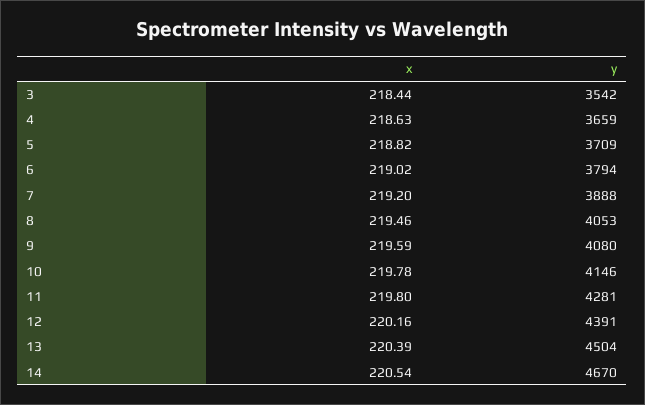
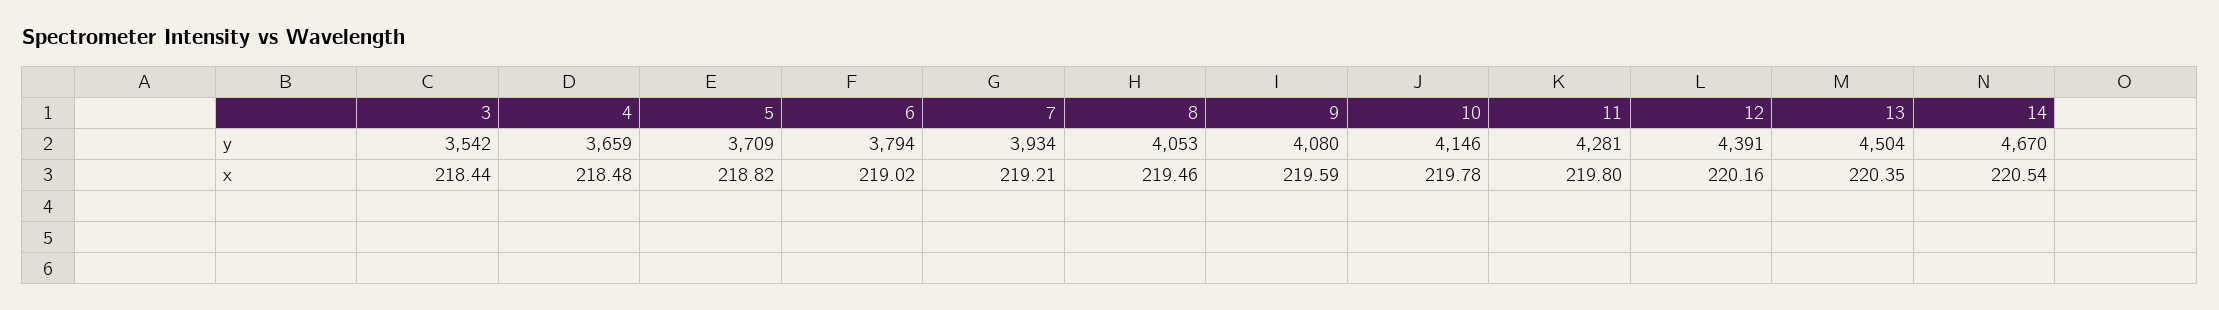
x, 4: 218.63 -> 218.48
x, 7: 219.2 -> 219.21
y, 7: 3888 -> 3934
x, 13: 220.39 -> 220.35

